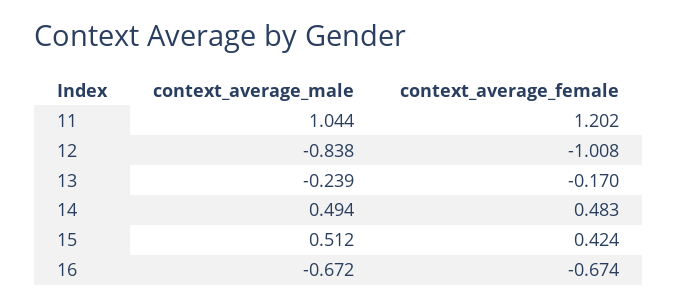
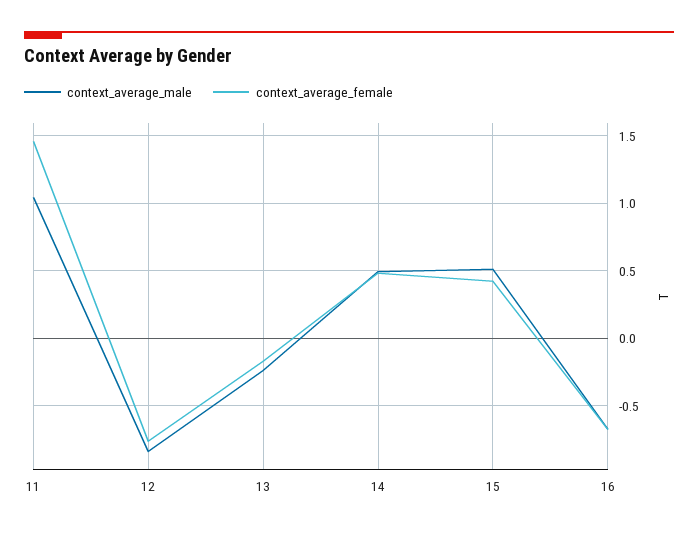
context_average_female, 11: 1.202 -> 1.45
context_average_female, 12: -1.008 -> -0.75

